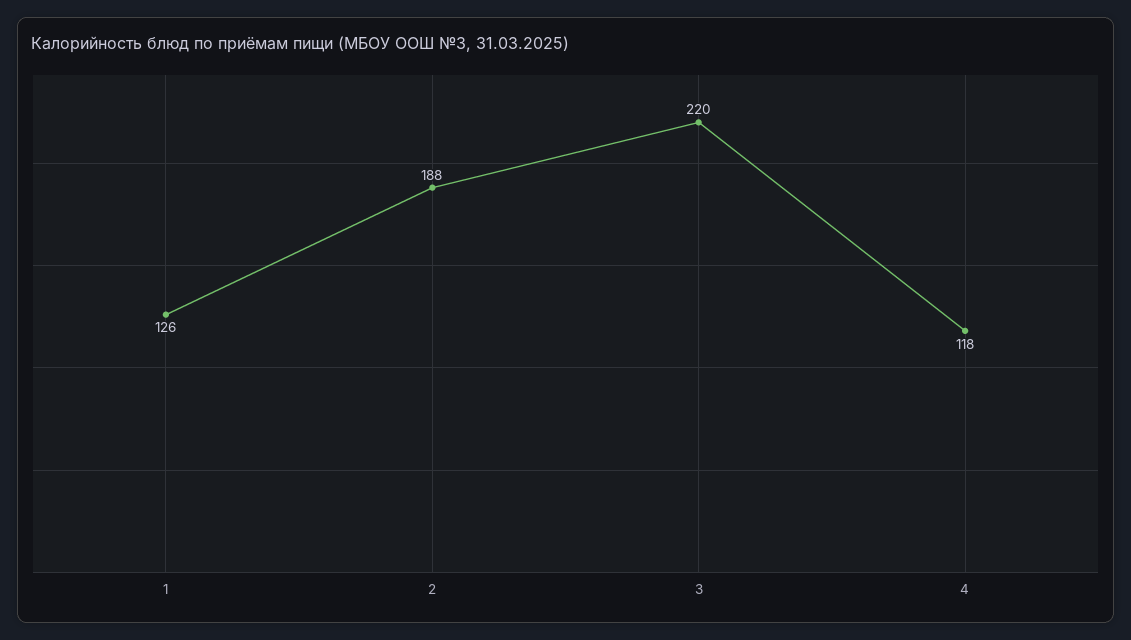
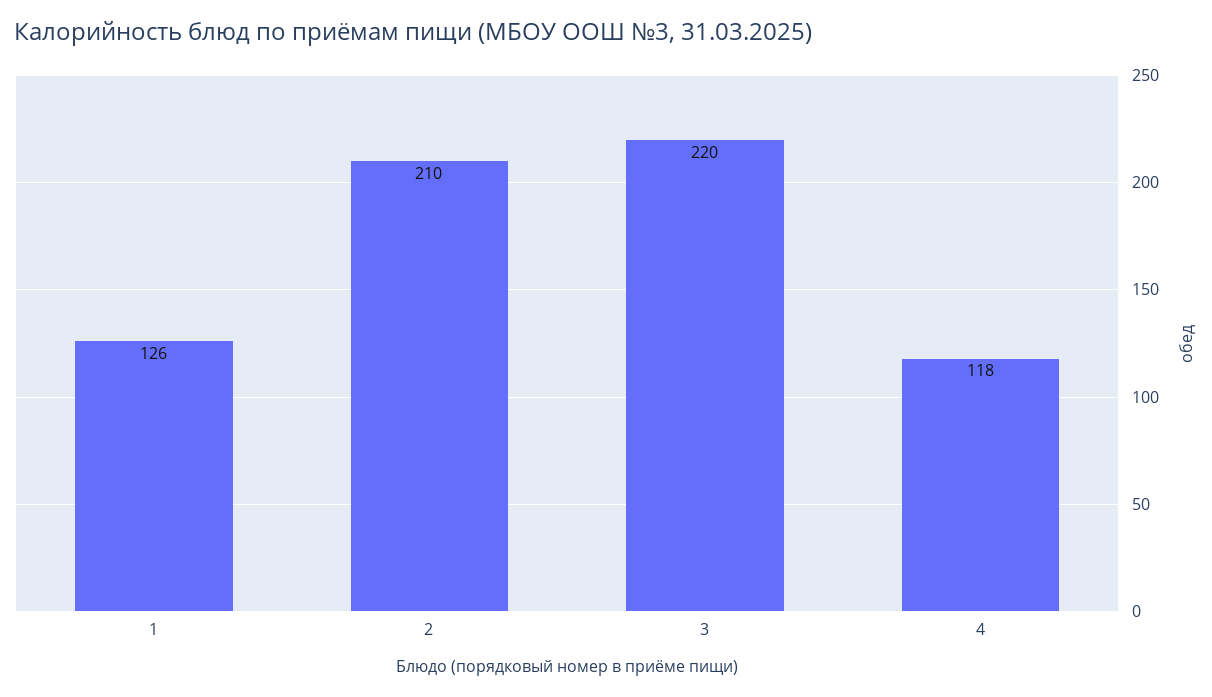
2: 188 -> 210

